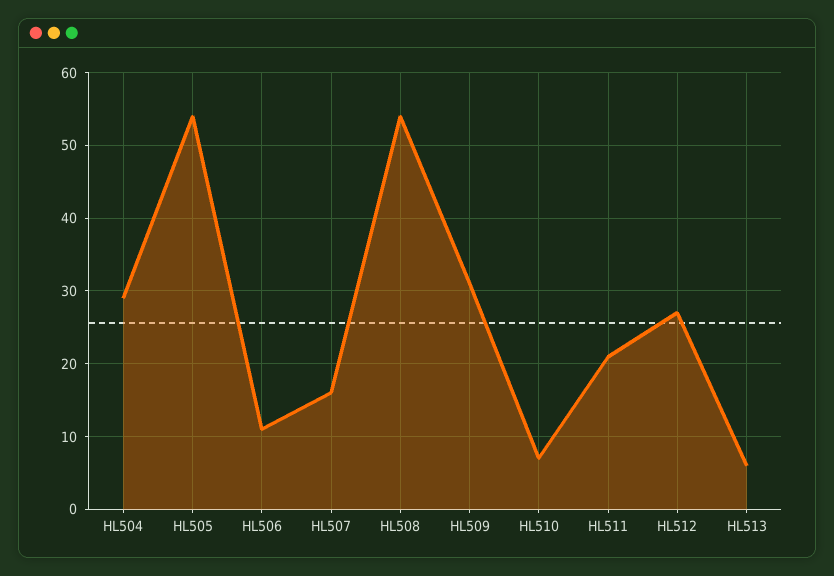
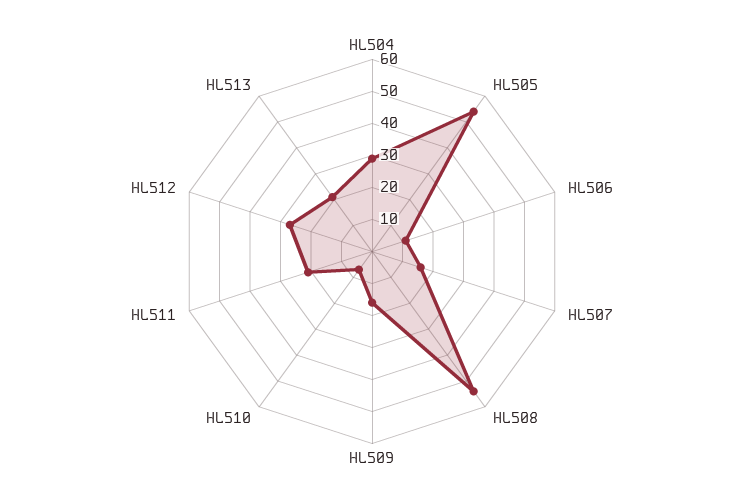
HL509: 31 -> 15
HL513: 6 -> 20

